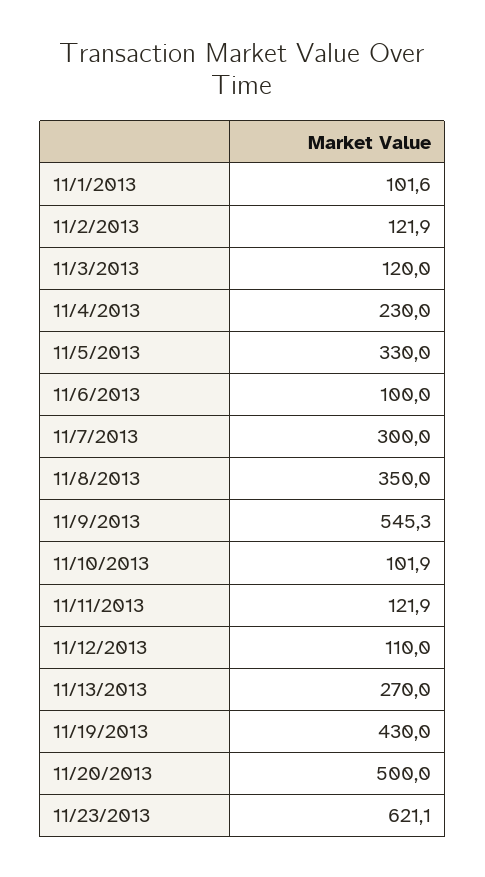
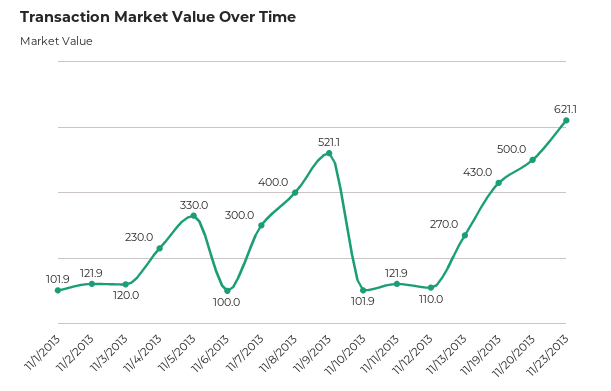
11/1/2013: 101.6 -> 101.9
11/8/2013: 350 -> 400
11/9/2013: 545.3 -> 521.1

